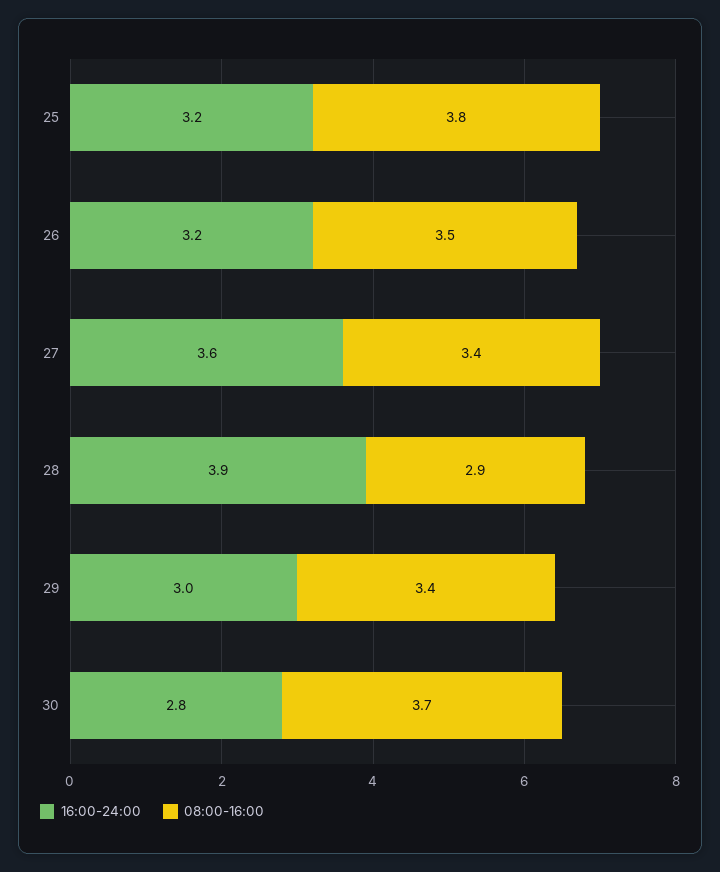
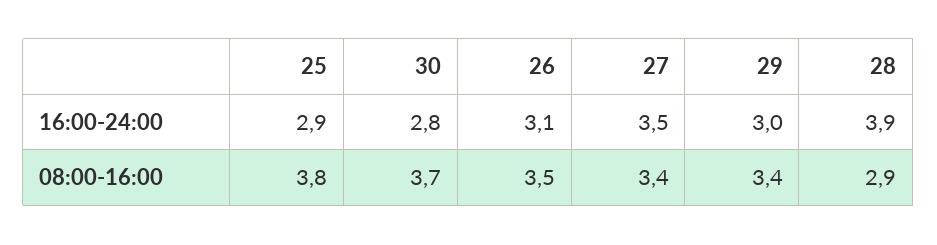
16:00-24:00, 25: 3.2 -> 2.9
16:00-24:00, 26: 3.2 -> 3.1
16:00-24:00, 27: 3.6 -> 3.5

